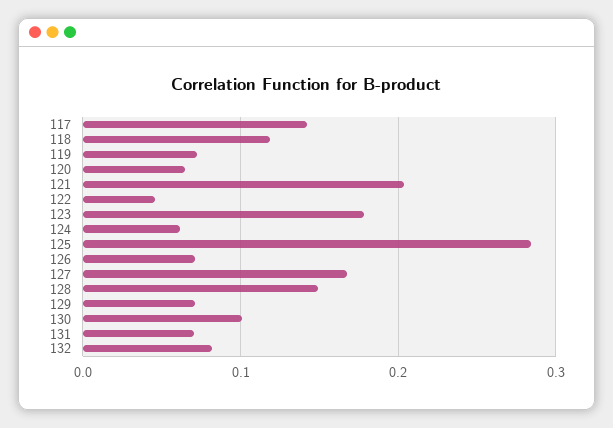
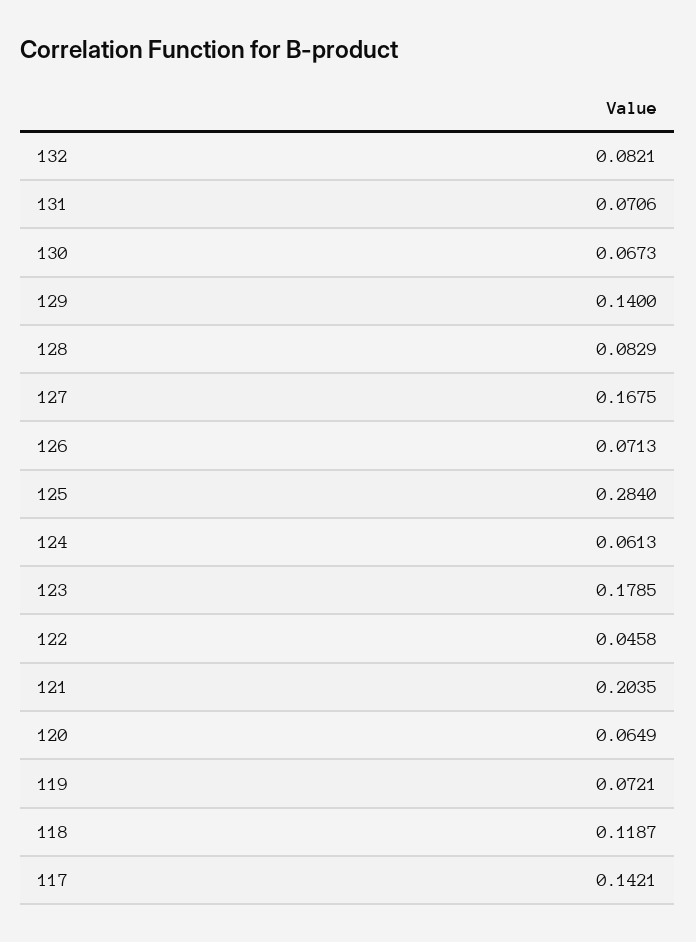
128: 0.15 -> 0.0829
129: 0.07 -> 0.14
130: 0.1 -> 0.0673

